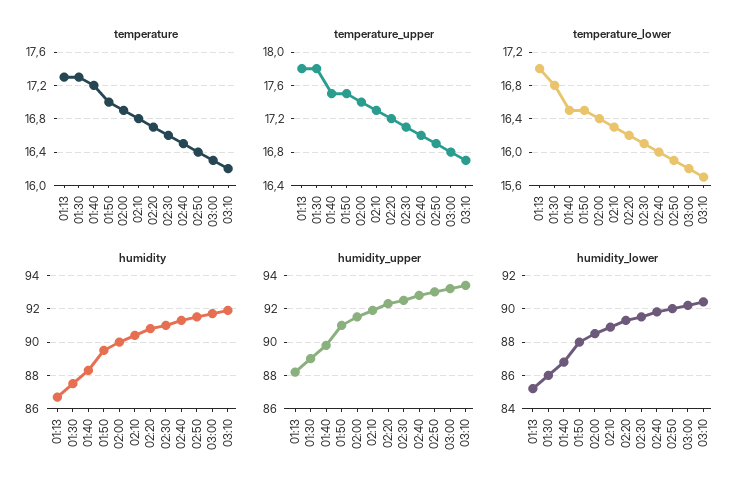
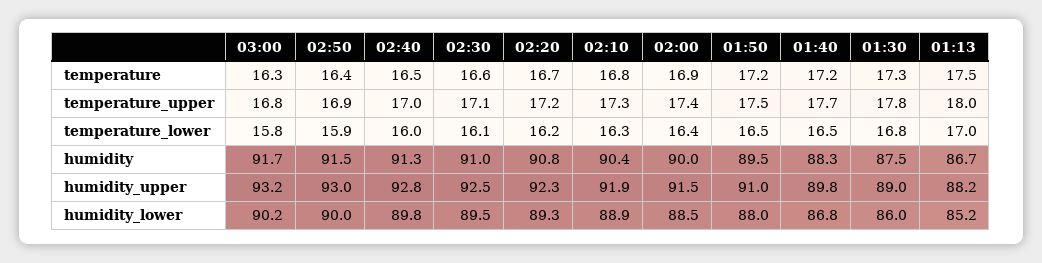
temperature, 01:13: 17.3 -> 17.5
temperature, 01:50: 17 -> 17.2
temperature, 03:10: 16.2 -> none
temperature_upper, 01:13: 17.8 -> 18
temperature_upper, 01:40: 17.5 -> 17.7
temperature_upper, 03:10: 16.7 -> none
temperature_lower, 03:10: 15.7 -> none
humidity, 03:10: 92 -> none
humidity_upper, 03:10: 93.5 -> none
humidity_lower, 03:10: 90.5 -> none

